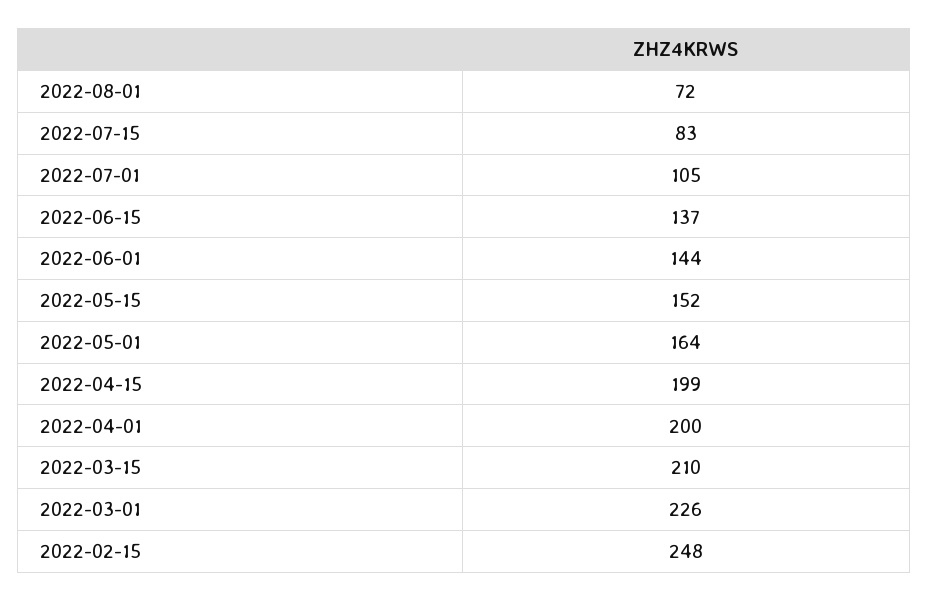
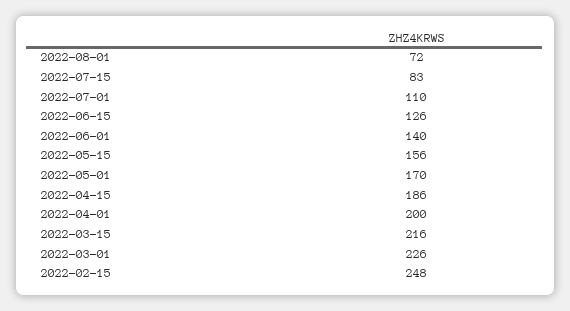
2022-07-01: 105 -> 110
2022-06-15: 137 -> 126
2022-06-01: 144 -> 140
2022-05-15: 152 -> 156
2022-05-01: 164 -> 170
2022-04-15: 199 -> 186
2022-03-15: 210 -> 216

